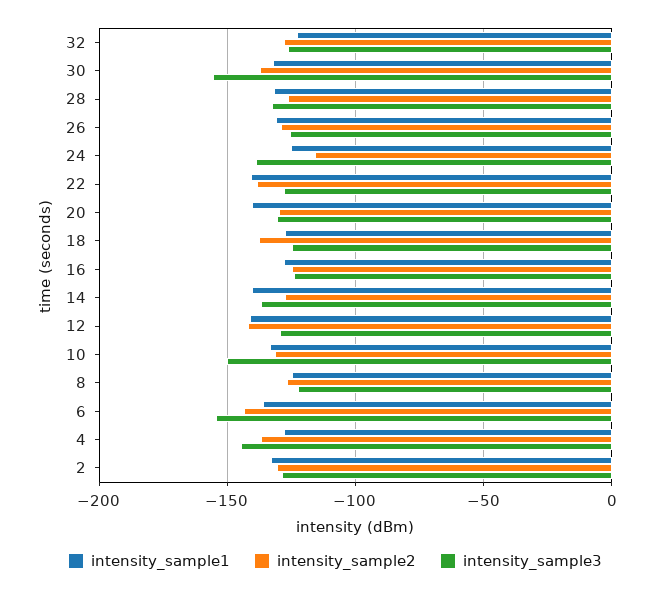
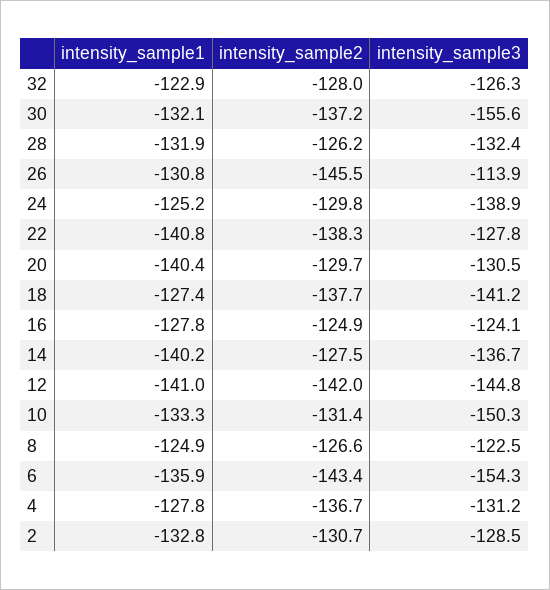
intensity_sample2, 26: -130 -> -145.5
intensity_sample3, 26: -125 -> -113.9
intensity_sample2, 24: -115 -> -129.8
intensity_sample3, 18: -125 -> -141.2
intensity_sample3, 12: -130 -> -144.8
intensity_sample3, 4: -145 -> -131.2

